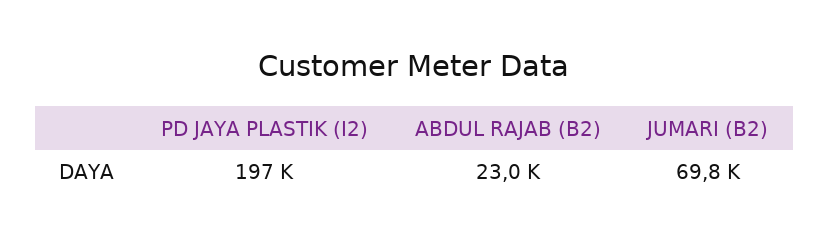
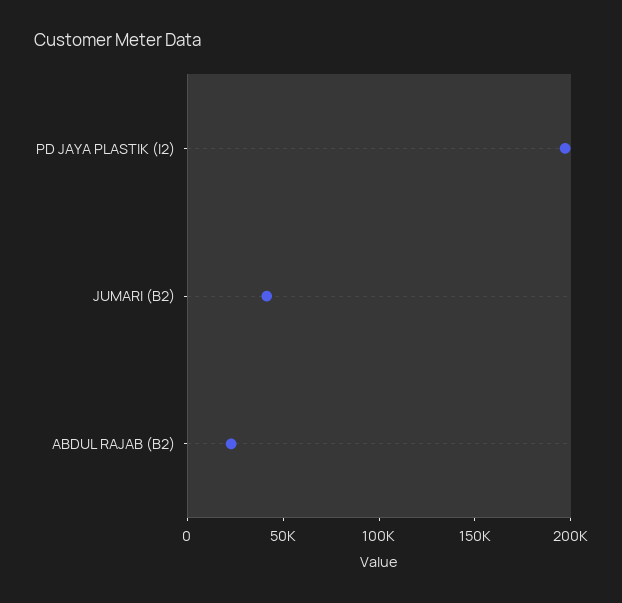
JUMARI (B2): 69800 -> 40000

